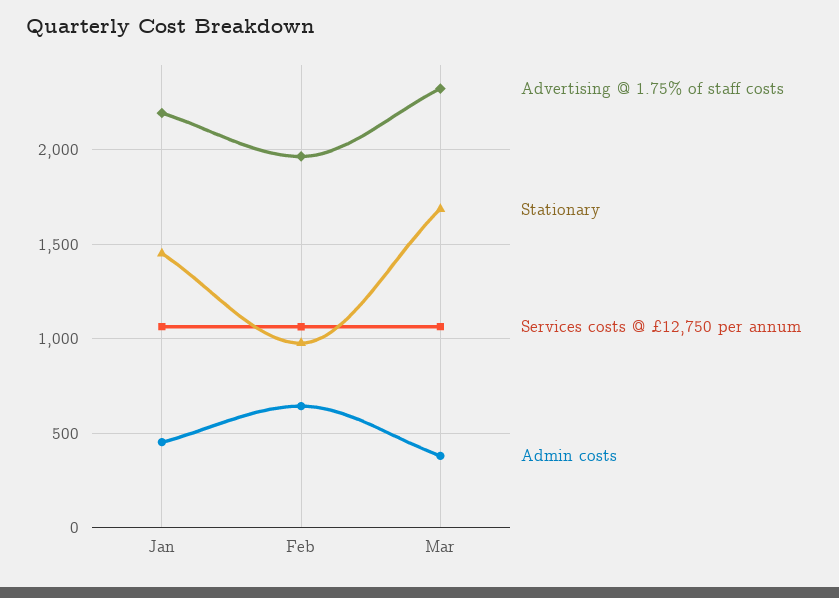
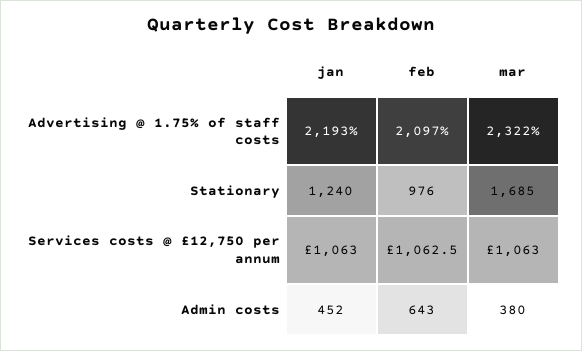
Stationary, Jan: 1450 -> 1240
Advertising @ 1.75% of staff costs, Feb: 1950 -> 2097

